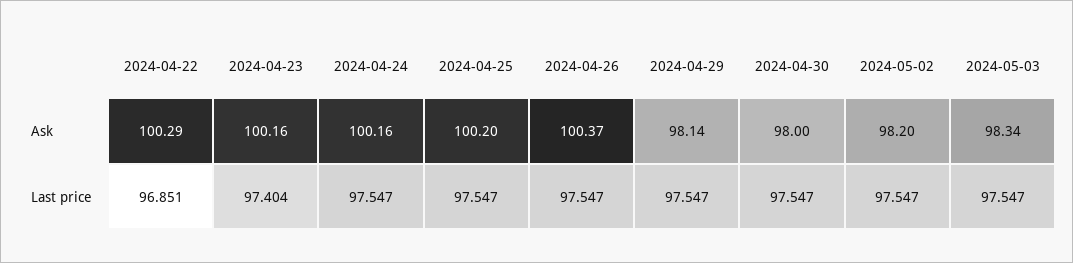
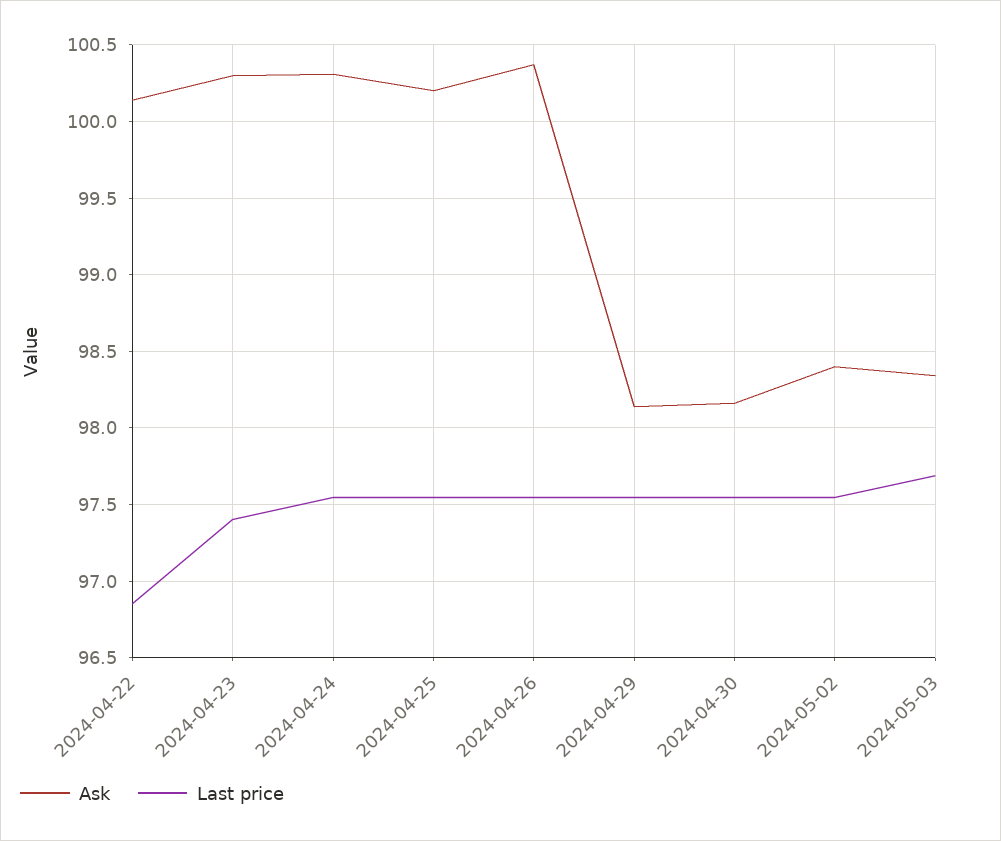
Ask, 2024-04-22: 100.29 -> 100.15
Ask, 2024-04-23: 100.16 -> 100.3
Ask, 2024-04-24: 100.16 -> 100.3
Ask, 2024-04-30: 98 -> 98.15
Ask, 2024-05-02: 98.2 -> 98.4
Last price, 2024-05-03: 97.547 -> 97.7

